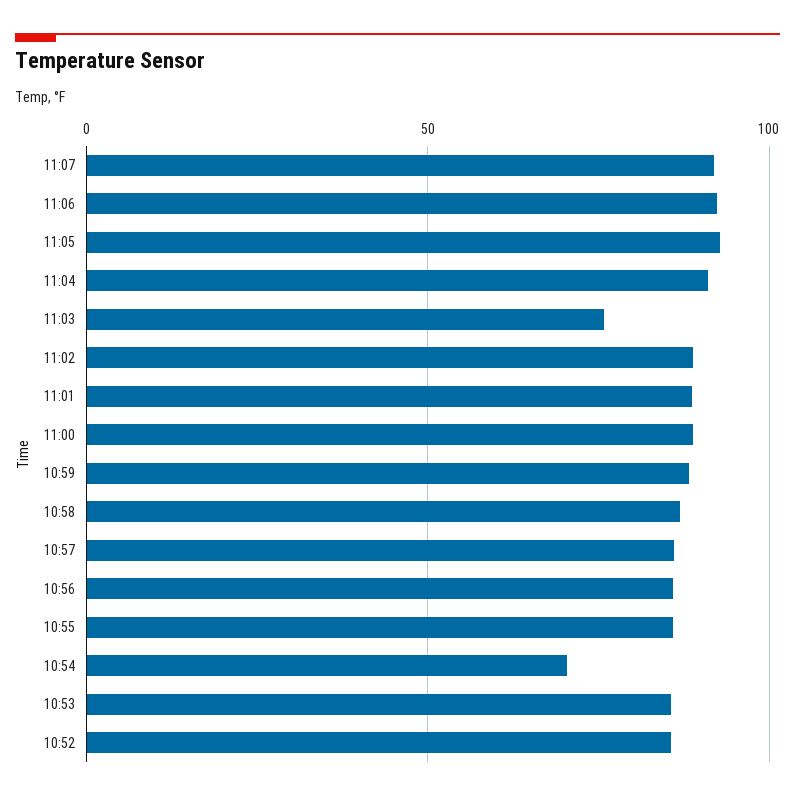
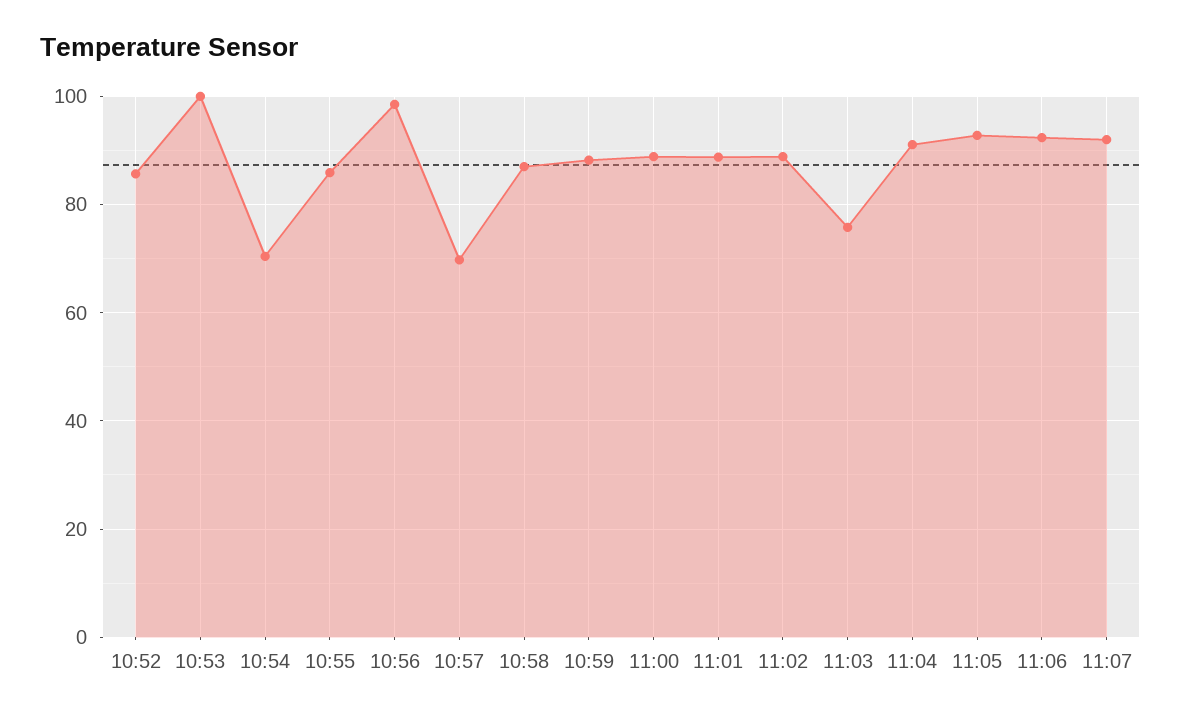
10:57: 85 -> 70
10:56: 85 -> 98
10:53: 85 -> 100

